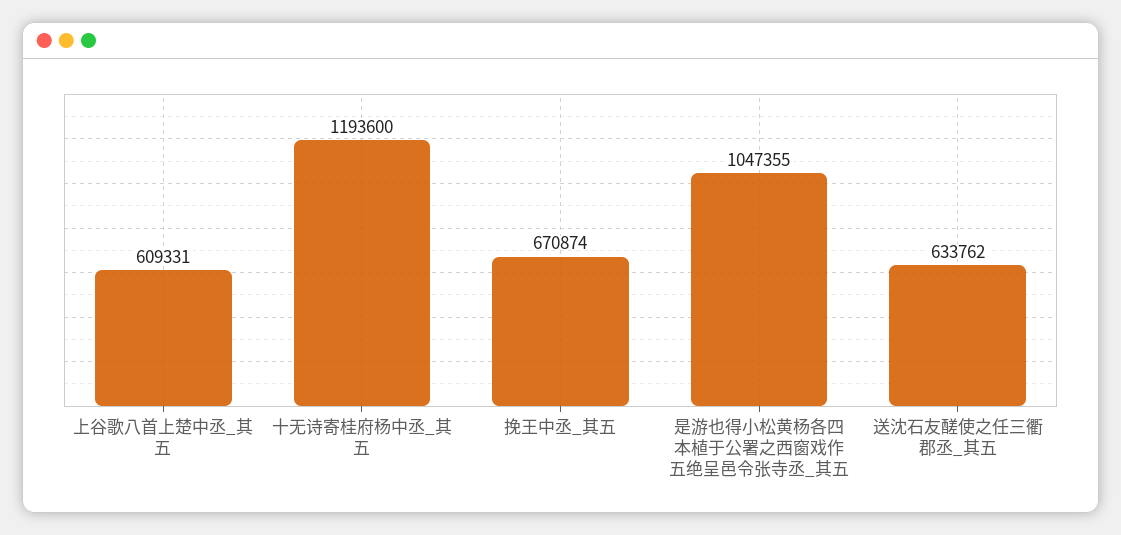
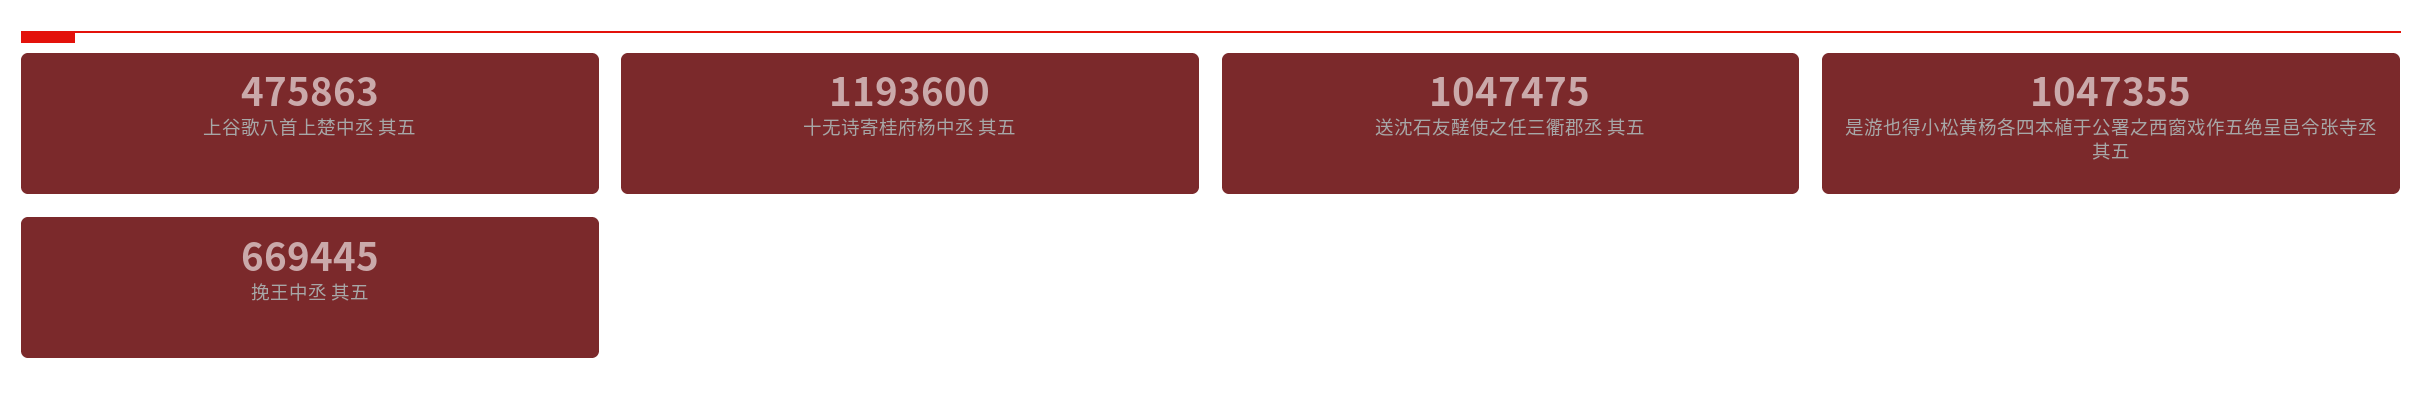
上谷歌八首上楚中丞_其五: 609331 -> 475863
挽王中丞_其五: 670874 -> 669445
送沈石友醝使之任三衢郡丞_其五: 633762 -> 1047475

